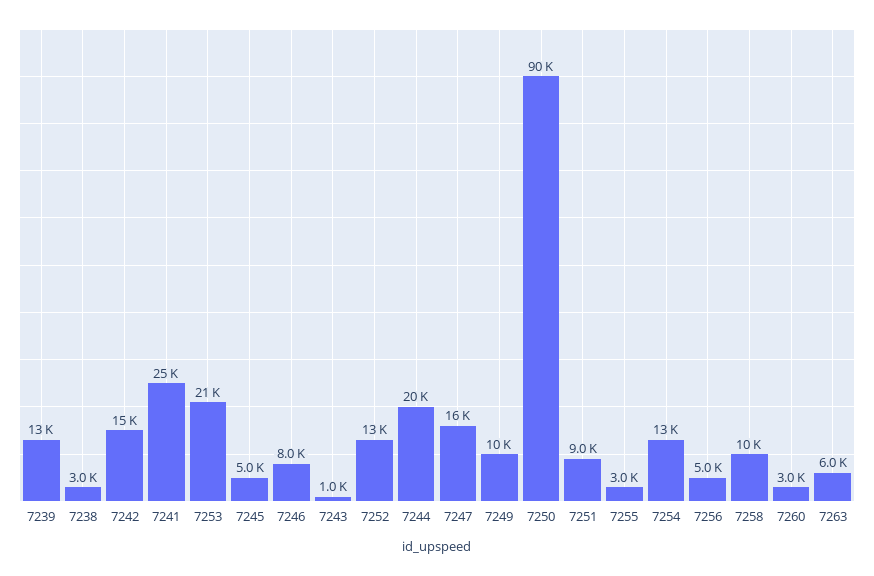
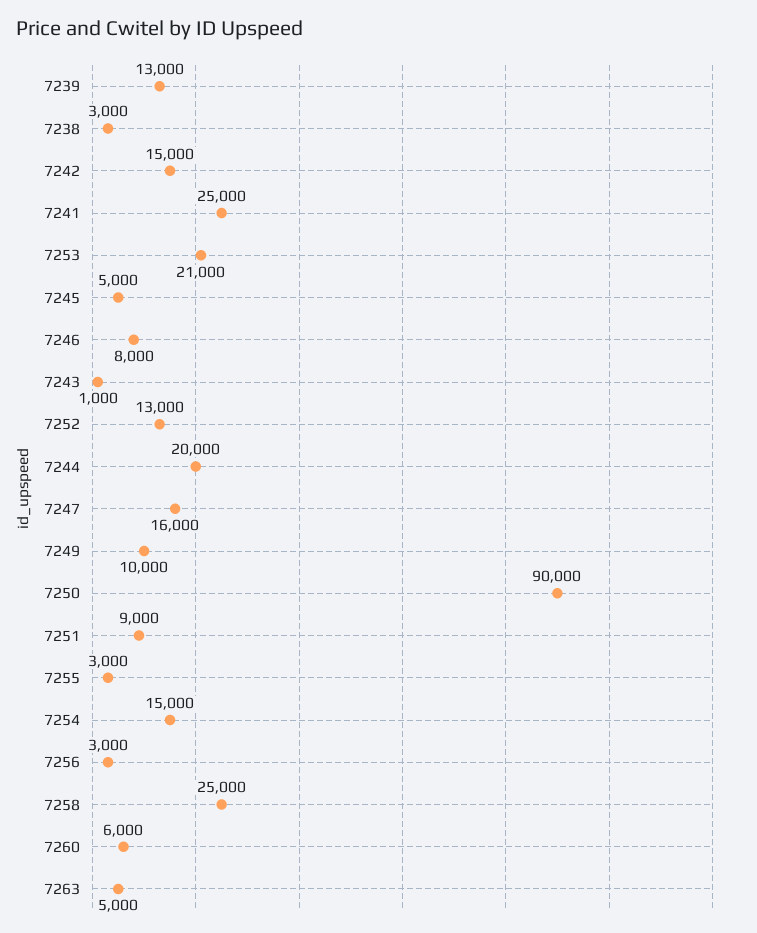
7254: 13000 -> 15000
7256: 5000 -> 3000
7258: 10000 -> 25000
7260: 3000 -> 6000
7263: 6000 -> 5000

